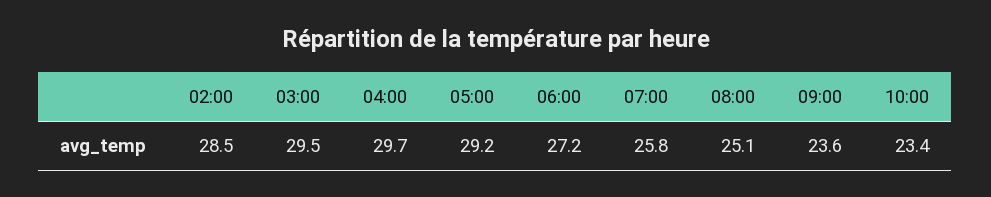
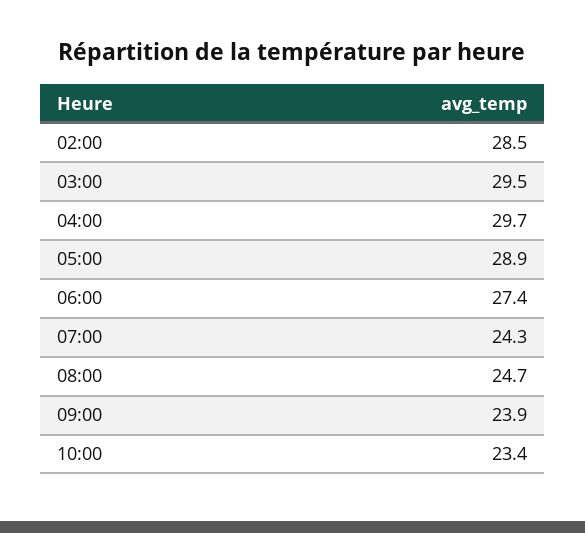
05:00: 29.2 -> 28.9
06:00: 27.2 -> 27.4
07:00: 25.8 -> 24.3
08:00: 25.1 -> 24.7
09:00: 23.6 -> 23.9

